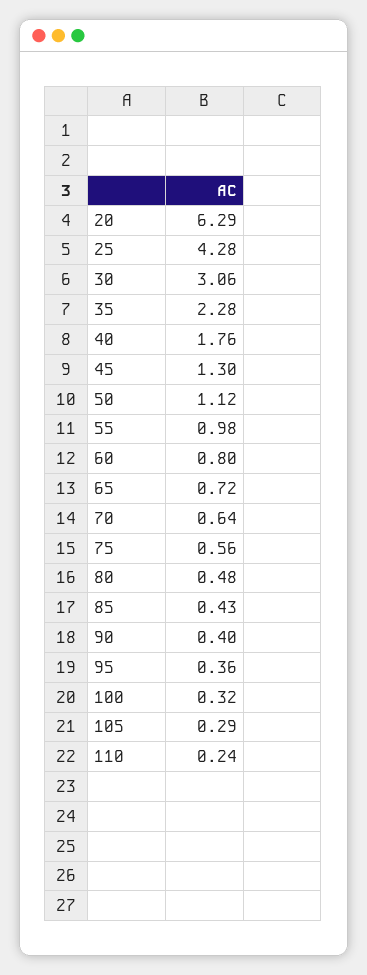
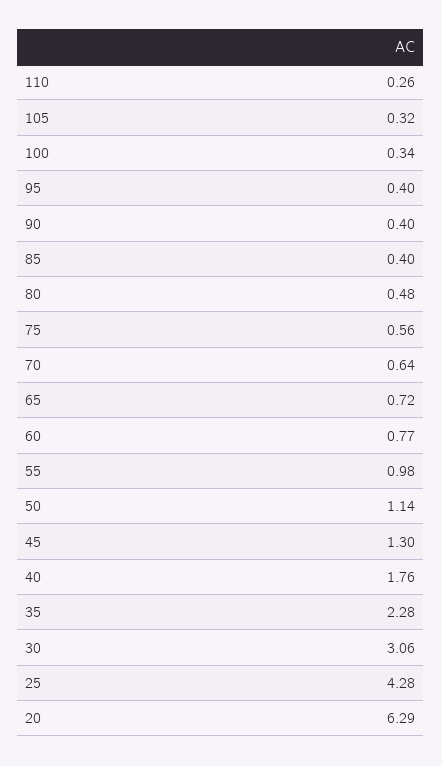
50: 1.12 -> 1.14
60: 0.8 -> 0.77
85: 0.43 -> 0.4
95: 0.36 -> 0.4
100: 0.32 -> 0.34
105: 0.29 -> 0.32
110: 0.24 -> 0.26

